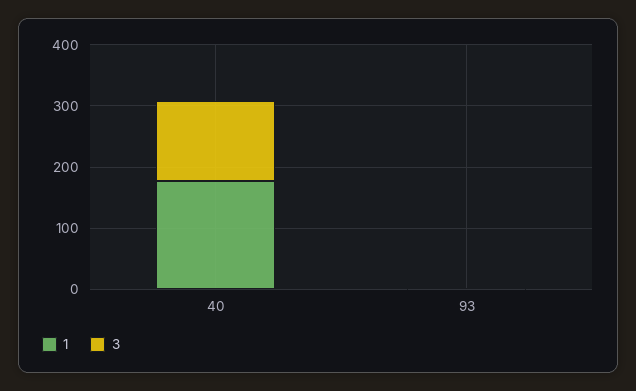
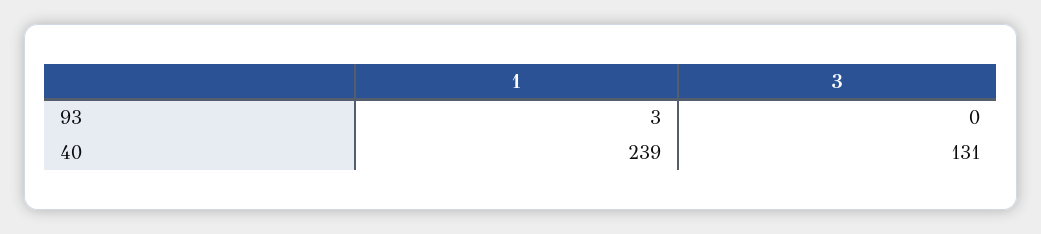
1, 40: 180 -> 239

